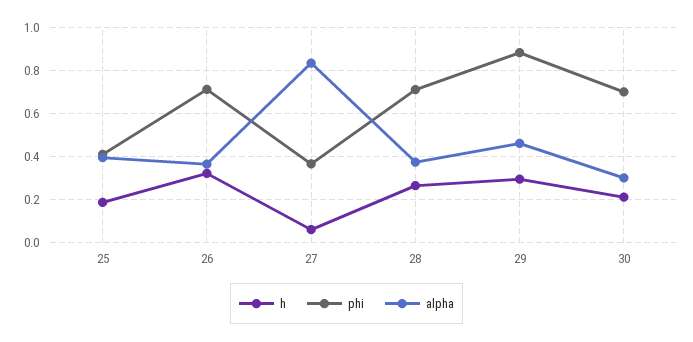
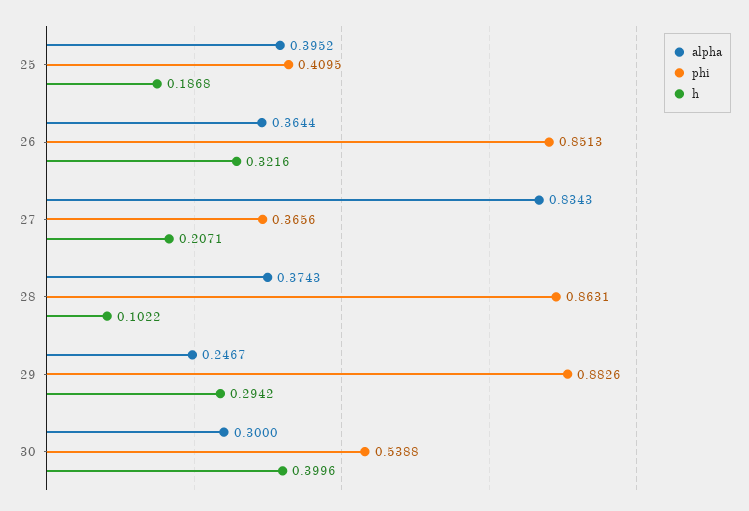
phi, 26: 0.7 -> 0.8513
h, 27: 0.05 -> 0.2071
h, 28: 0.25 -> 0.1022
phi, 28: 0.7 -> 0.8631
alpha, 29: 0.45 -> 0.2467
h, 30: 0.2 -> 0.3996
phi, 30: 0.7 -> 0.5388

